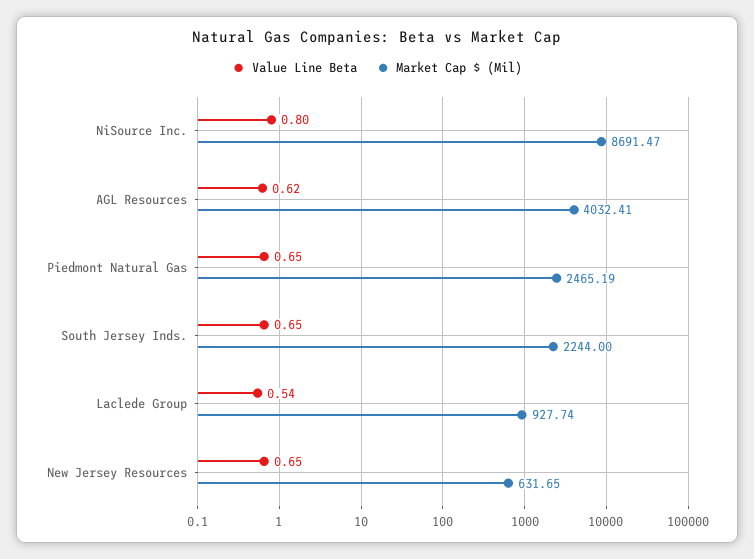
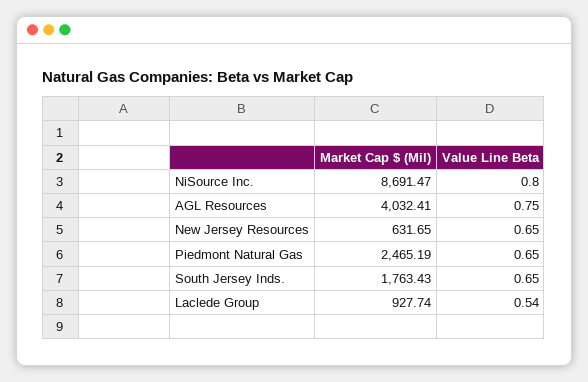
Value Line Beta, AGL Resources: 0.62 -> 0.75
Market Cap $ (Mil), South Jersey Inds.: 2244 -> 1763.43

